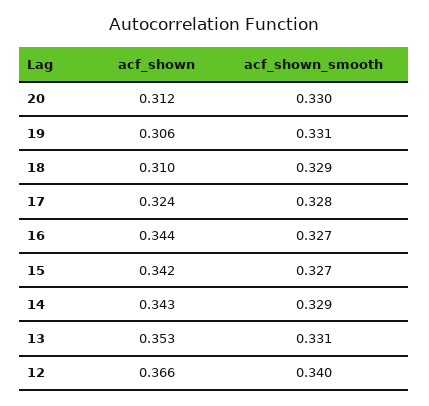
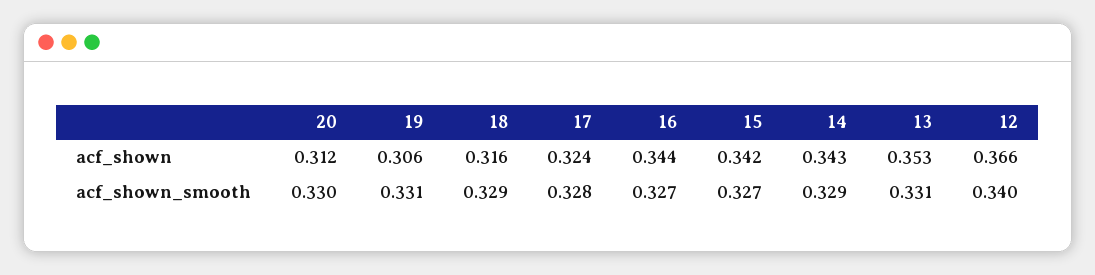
acf_shown, 18: 0.31 -> 0.316

